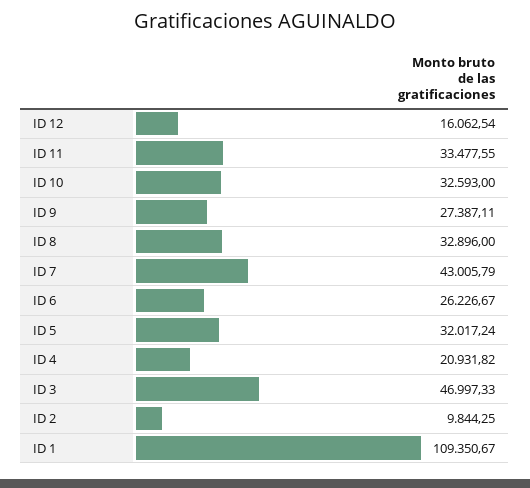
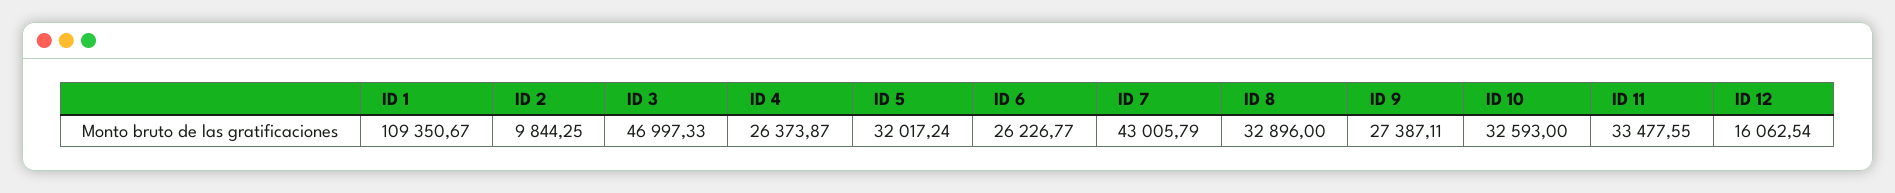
ID 6: 26226.67 -> 26226.77
ID 4: 20931.82 -> 26373.87

